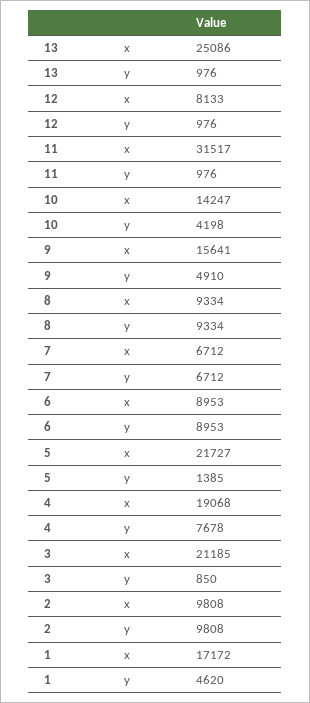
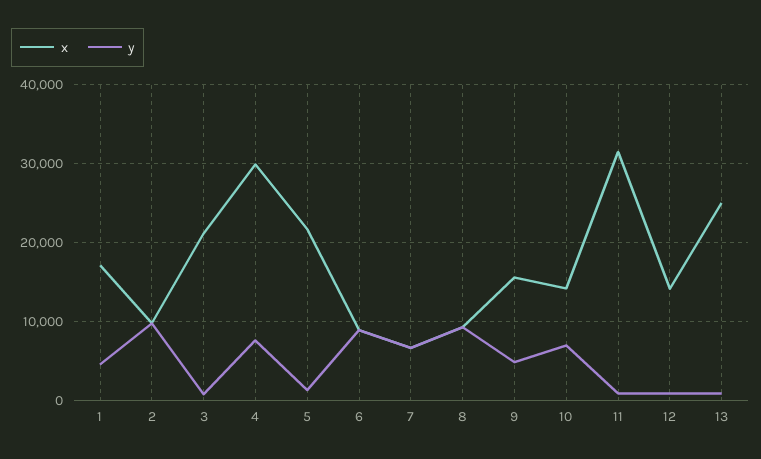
x, 12: 8133 -> 14000
y, 10: 4198 -> 7000
x, 4: 19068 -> 30000

